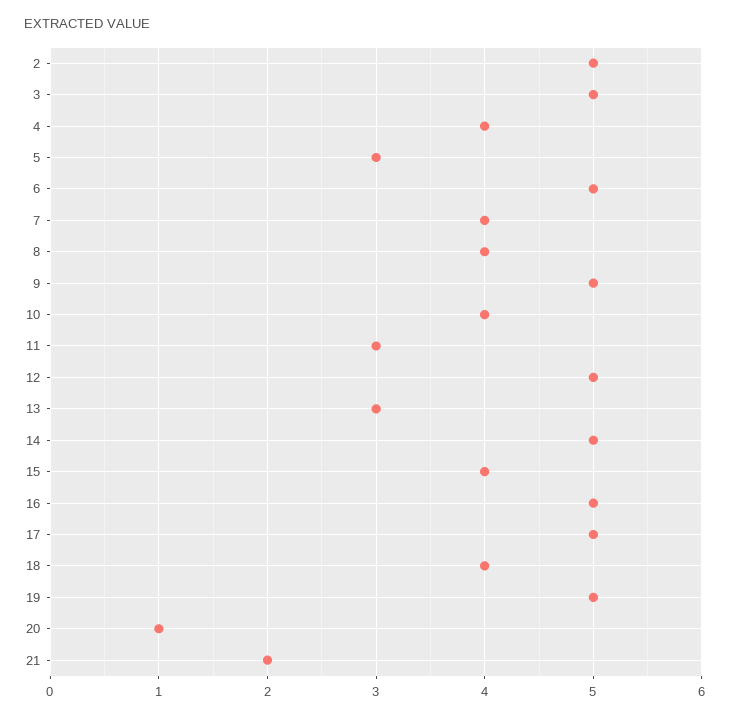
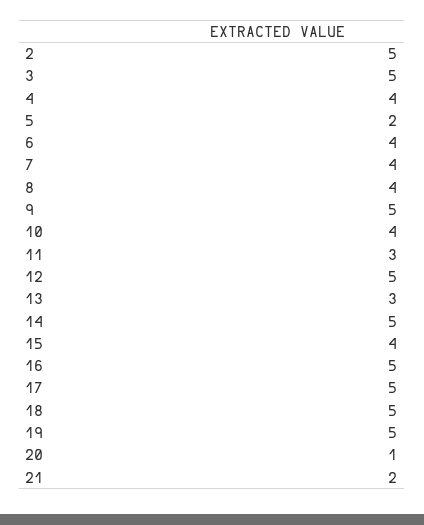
5: 3 -> 2
6: 5 -> 4
18: 4 -> 5

